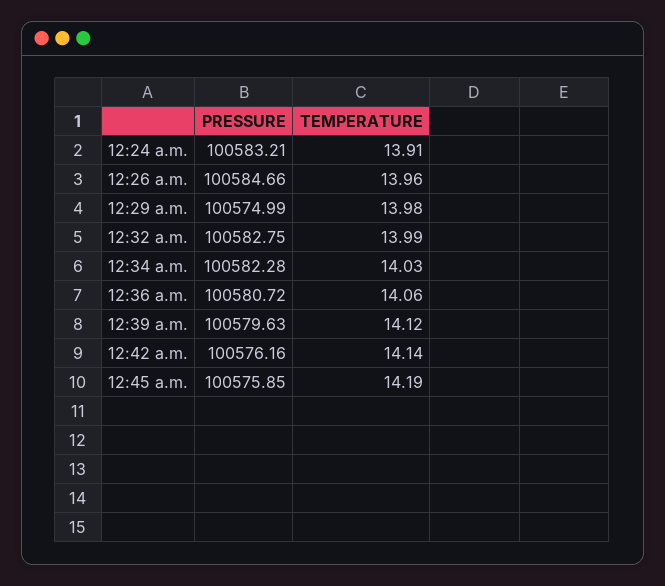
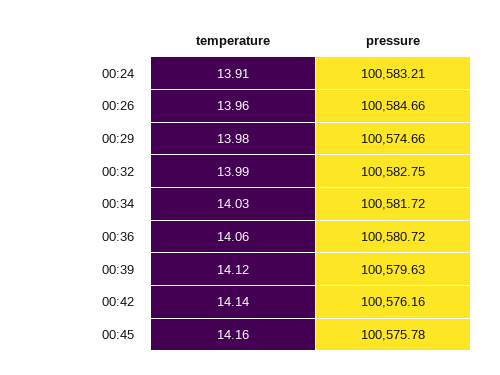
PRESSURE, 12:29 a.m.: 100574.99 -> 100574.66
PRESSURE, 12:34 a.m.: 100582.28 -> 100581.72
PRESSURE, 12:45 a.m.: 100575.85 -> 100575.78
TEMPERATURE, 12:45 a.m.: 14.19 -> 14.16

